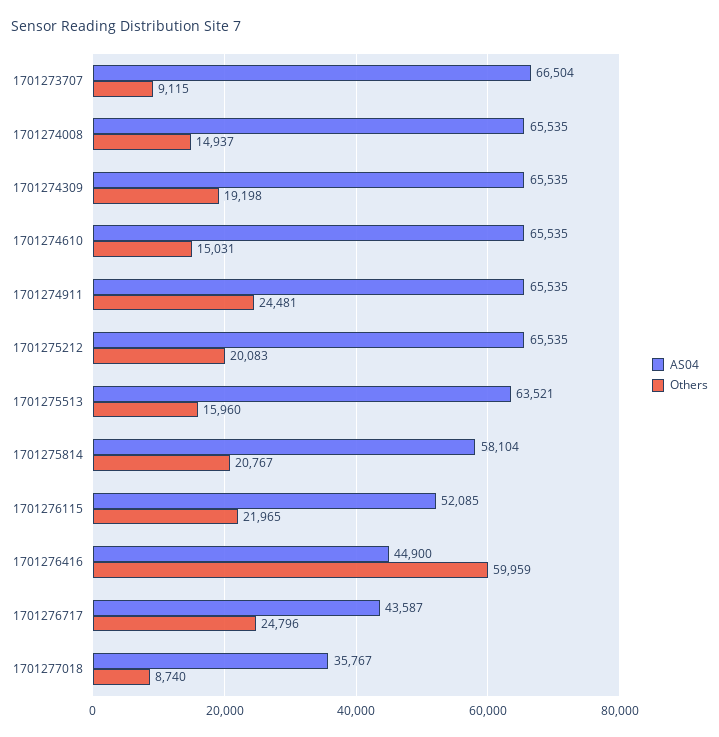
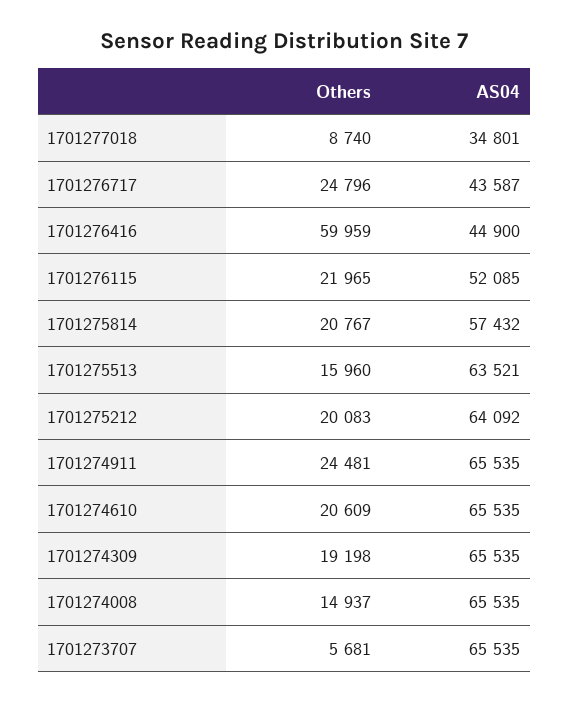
AS04, 1701273707: 66504 -> 65535
Others, 1701273707: 9115 -> 5681
Others, 1701274610: 15031 -> 20609
AS04, 1701275212: 65535 -> 64092
AS04, 1701275814: 58104 -> 57432
AS04, 1701277018: 35767 -> 34801

